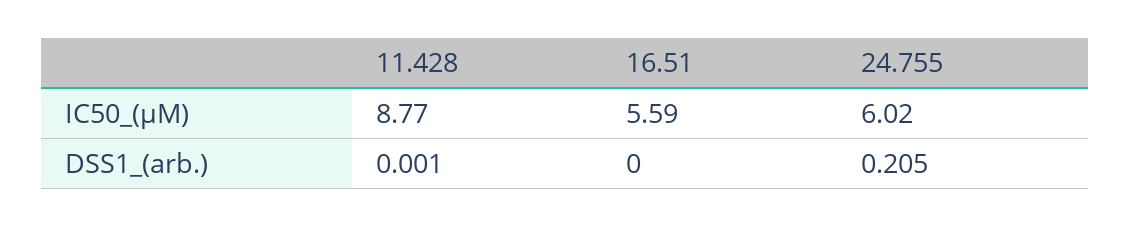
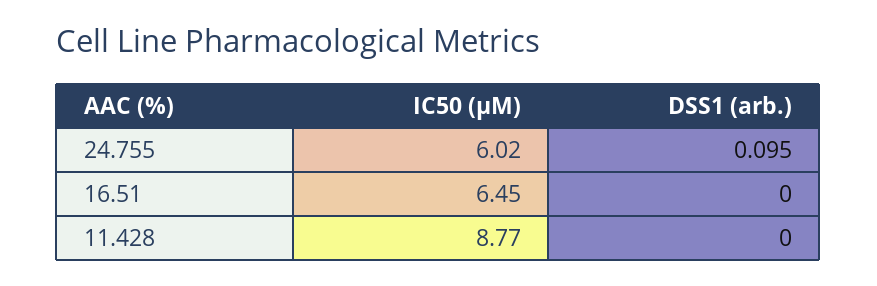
16.51, IC50_(µM): 5.59 -> 6.45
11.428, DSS1_(arb.): 0.001 -> 0
24.755, DSS1_(arb.): 0.205 -> 0.095

